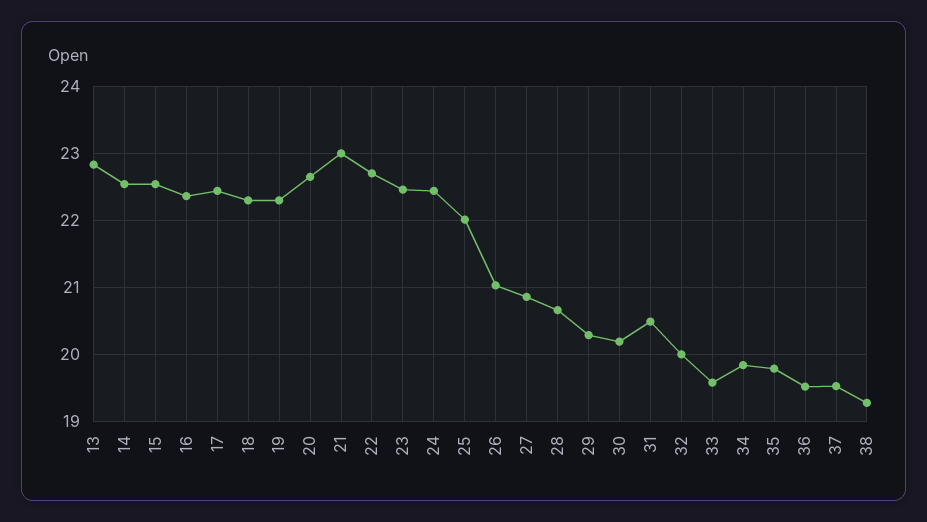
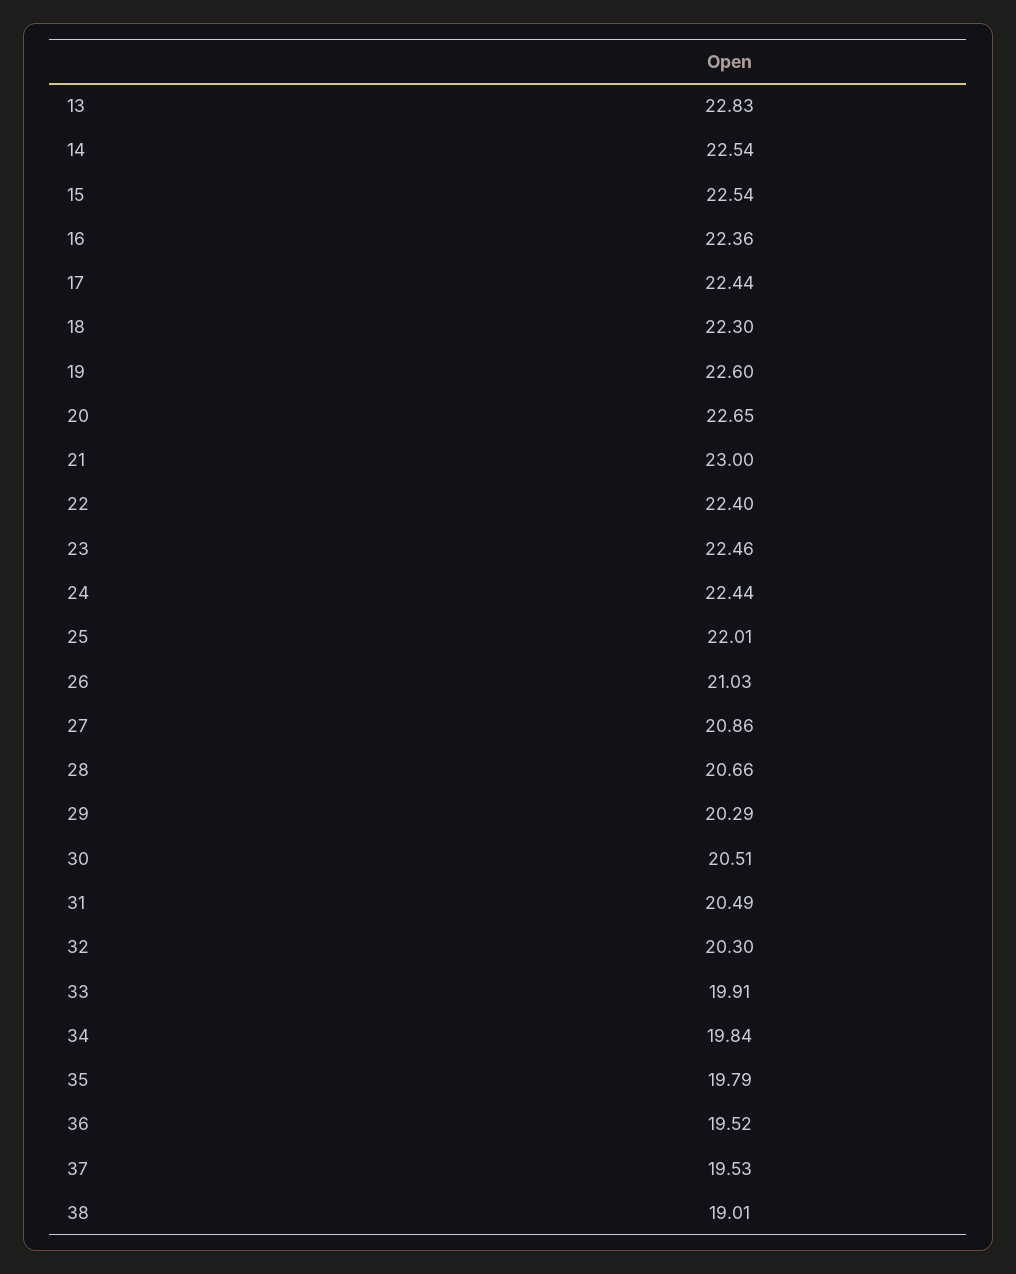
19: 22.3 -> 22.6
22: 22.7 -> 22.4
30: 20.2 -> 20.51
32: 20 -> 20.3
33: 19.6 -> 19.91
38: 19.3 -> 19.01

